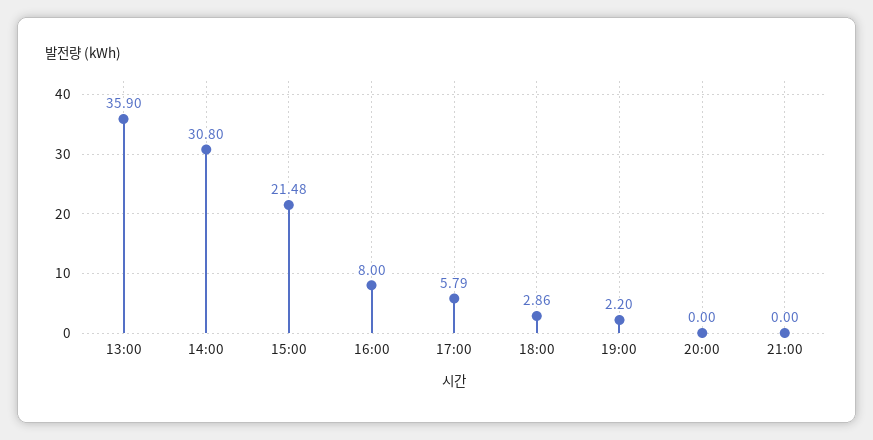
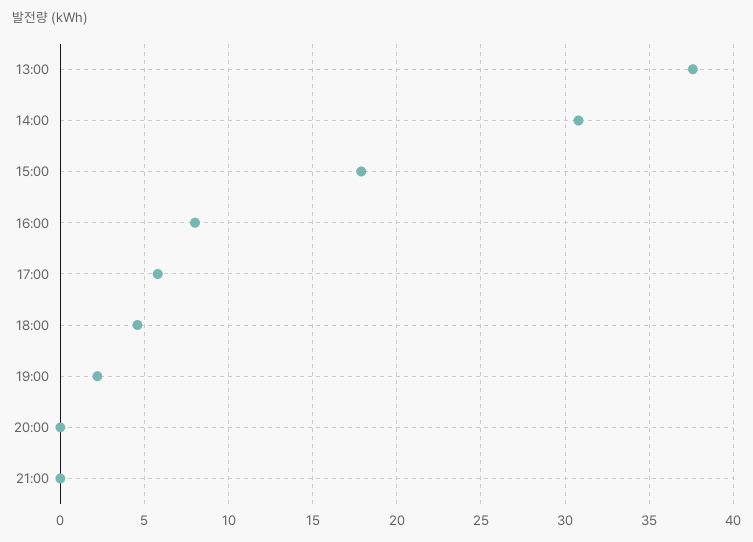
13:00: 35.9 -> 37.5
15:00: 21.48 -> 18
18:00: 2.86 -> 4.5

